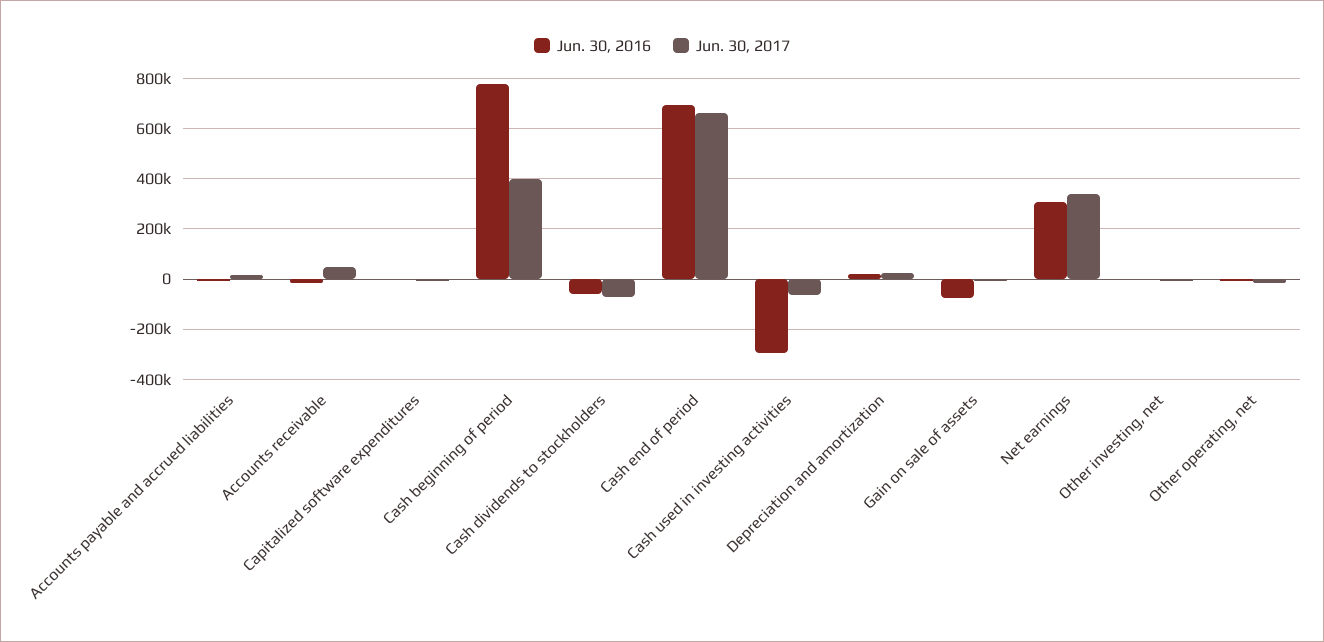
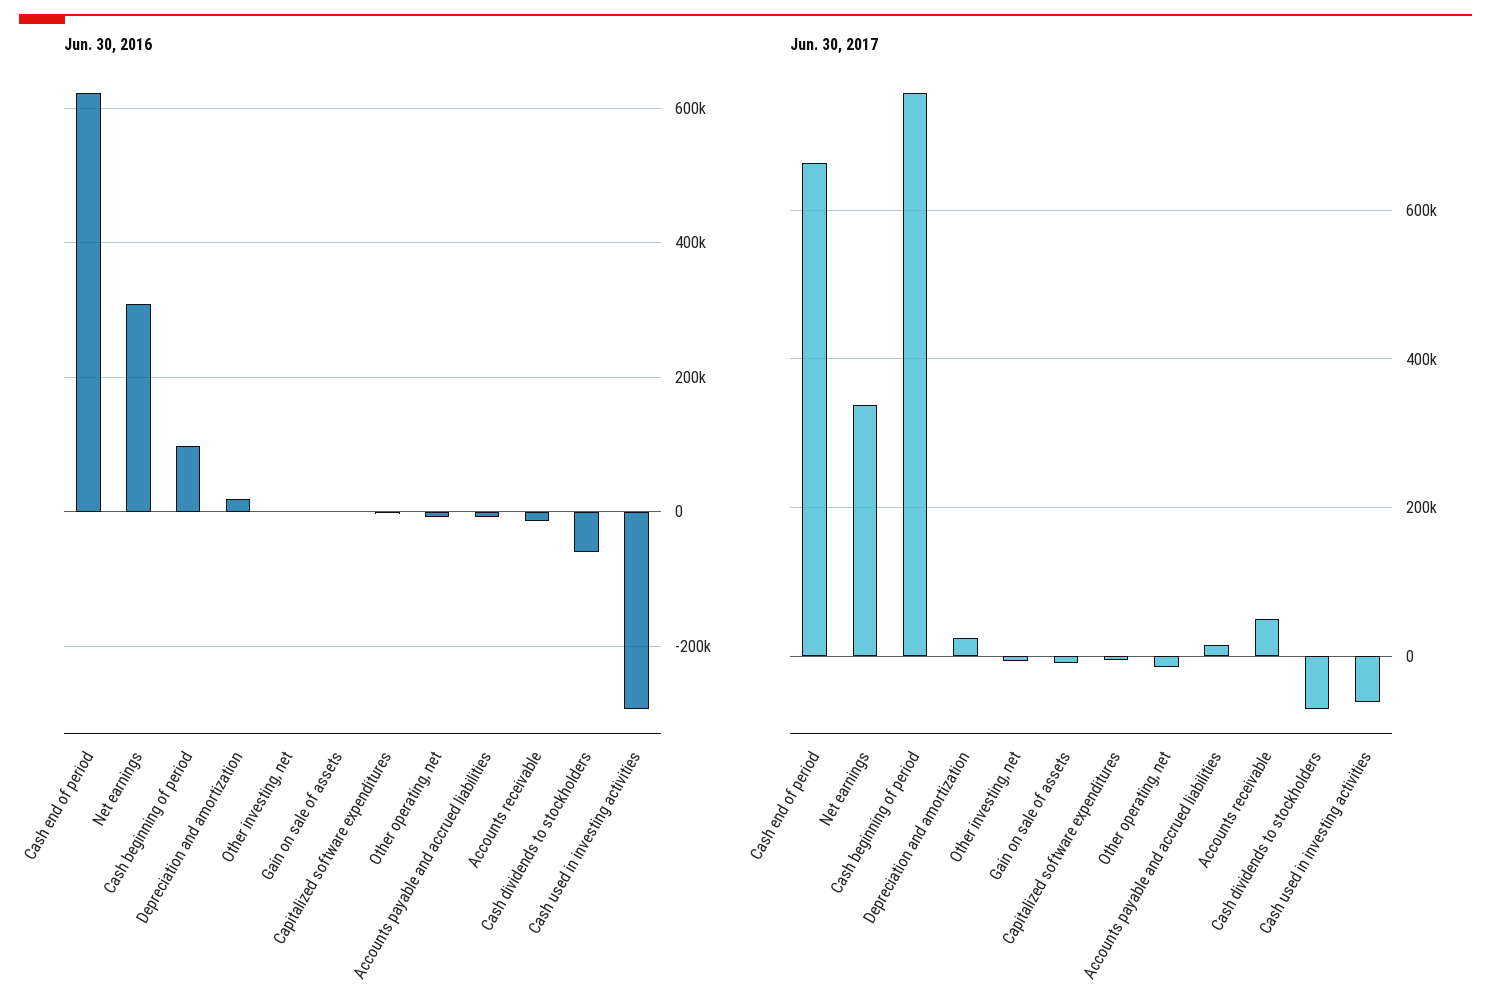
Jun. 30, 2016, Cash beginning of period: 775000 -> 100000
Jun. 30, 2017, Cash beginning of period: 400000 -> 760000
Jun. 30, 2016, Cash end of period: 700000 -> 620000
Jun. 30, 2016, Gain on sale of assets: -75000 -> 0

